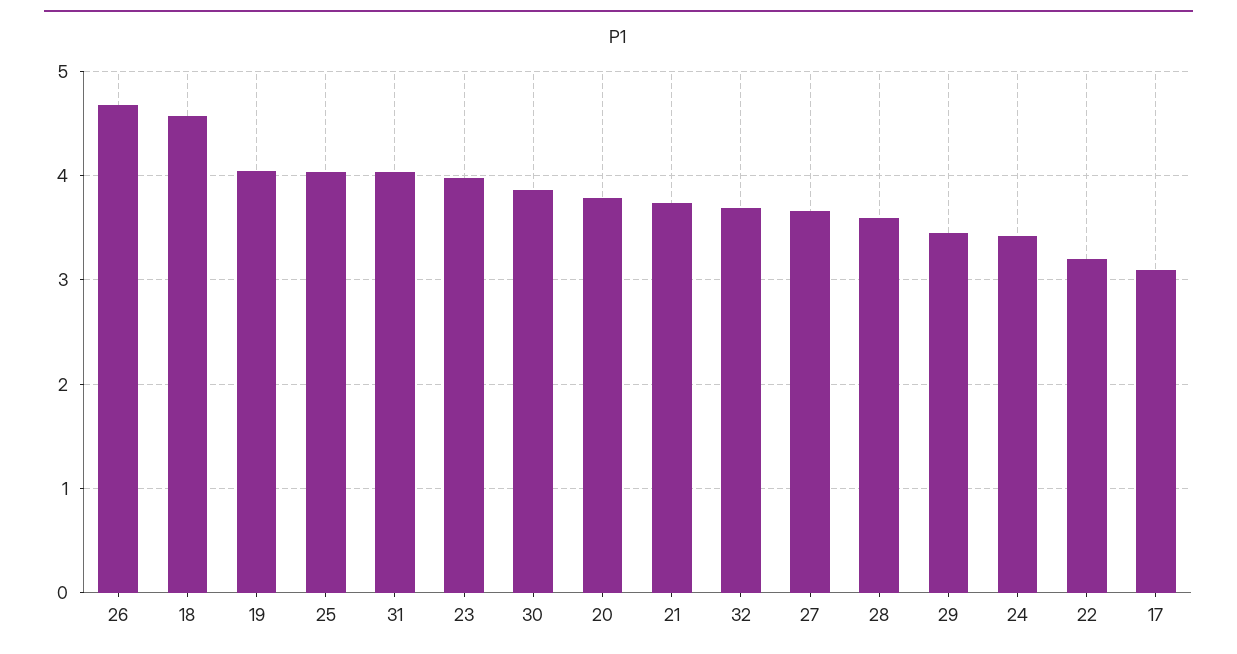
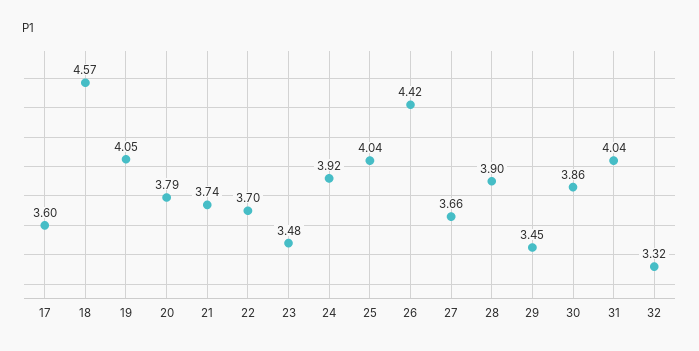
26: 4.7 -> 4.42
23: 4 -> 3.48
32: 3.7 -> 3.32
28: 3.6 -> 3.9
24: 3.4 -> 3.92
22: 3.2 -> 3.7
17: 3.1 -> 3.6

